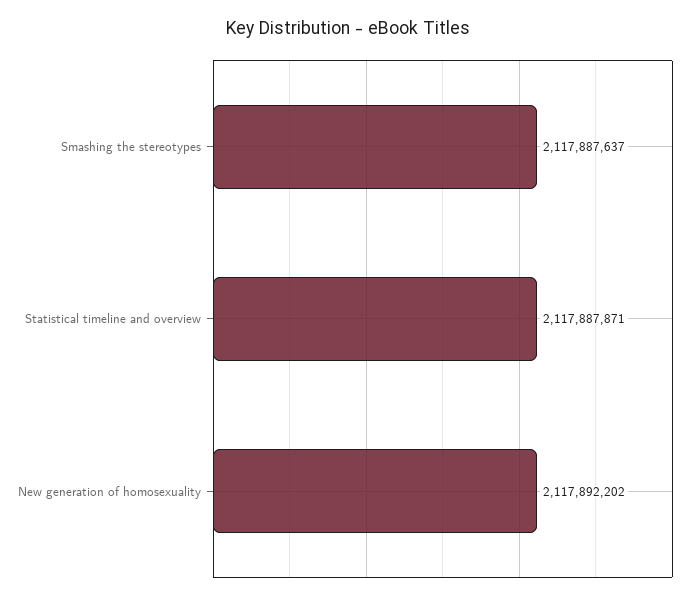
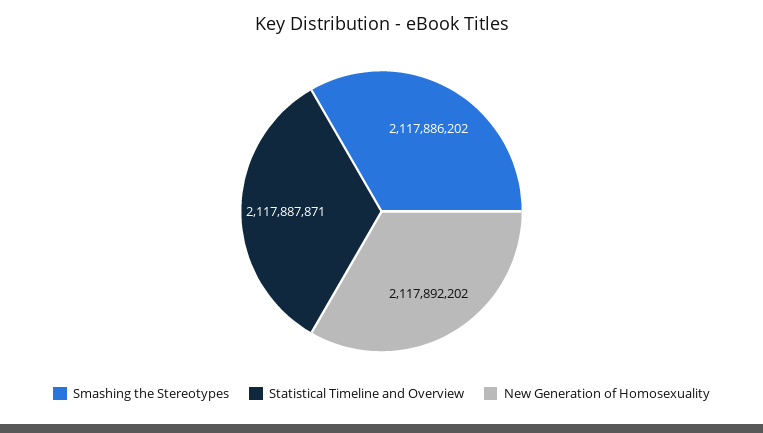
Smashing the stereotypes: 2117887637 -> 2117886202

